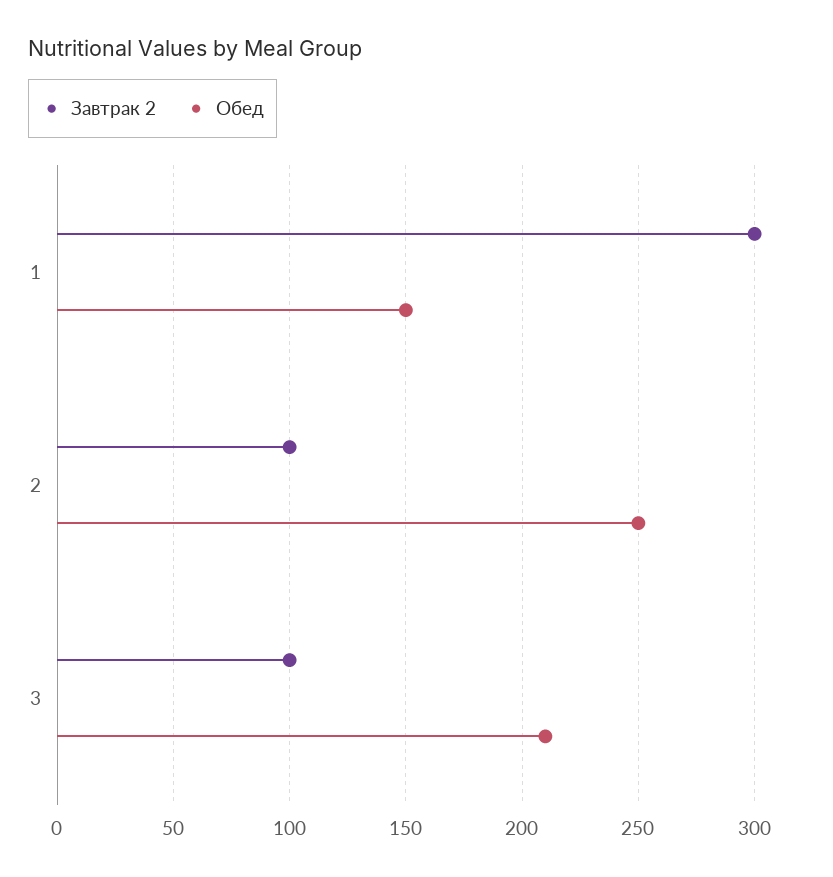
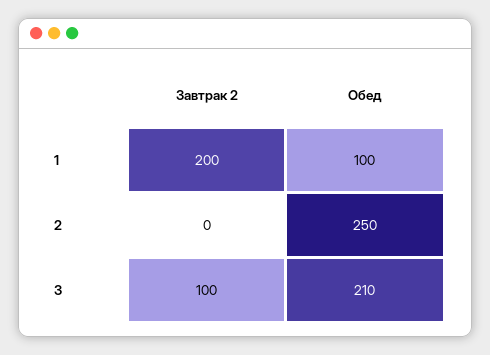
Завтрак 2, 1: 300 -> 200
Обед, 1: 150 -> 100
Завтрак 2, 2: 100 -> 0

